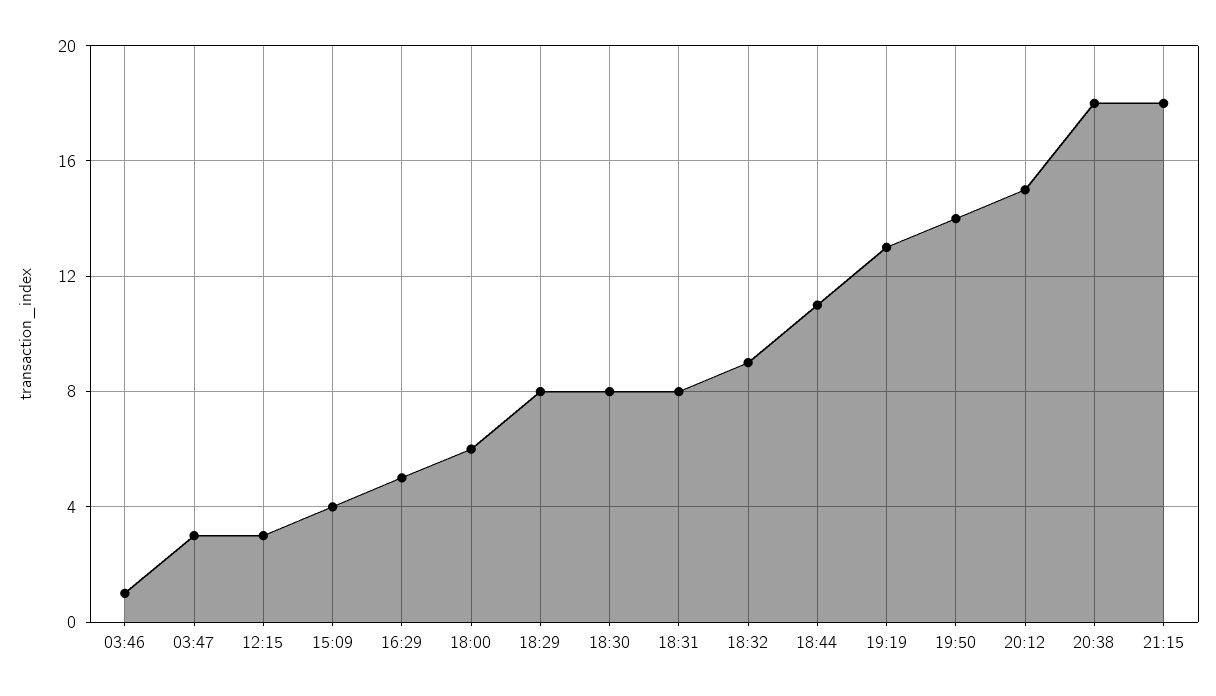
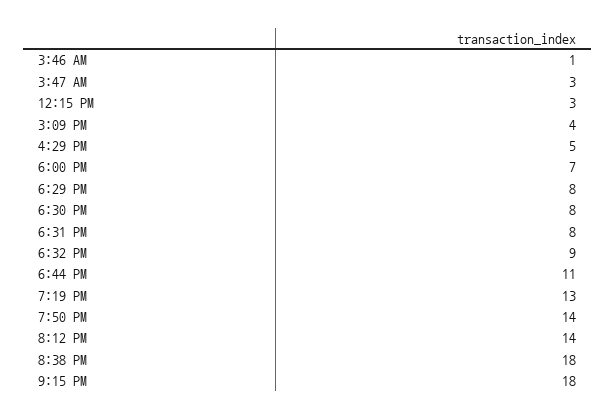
18:00: 6 -> 7
20:12: 15 -> 14

